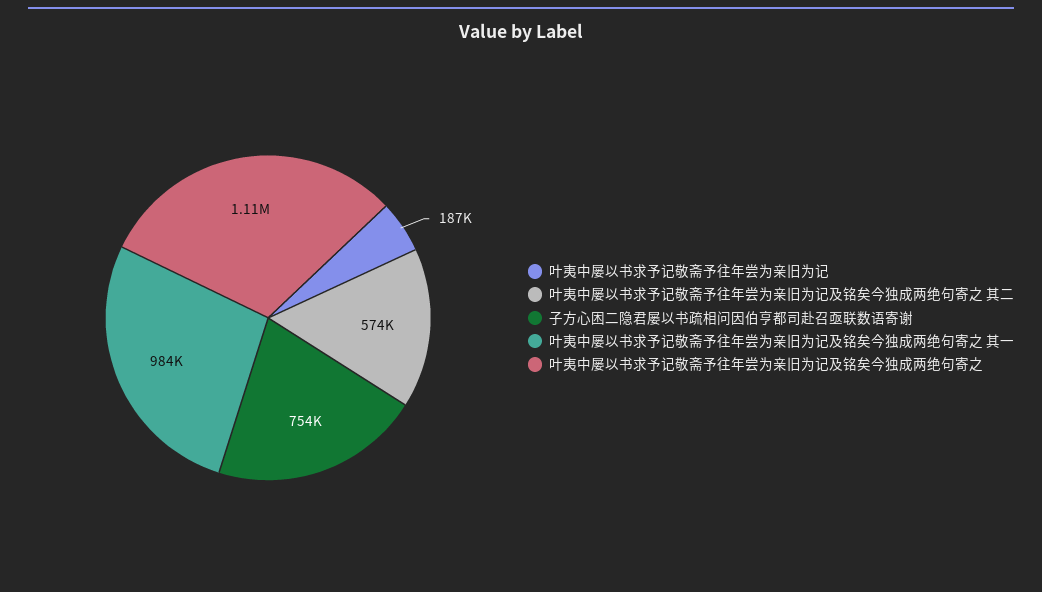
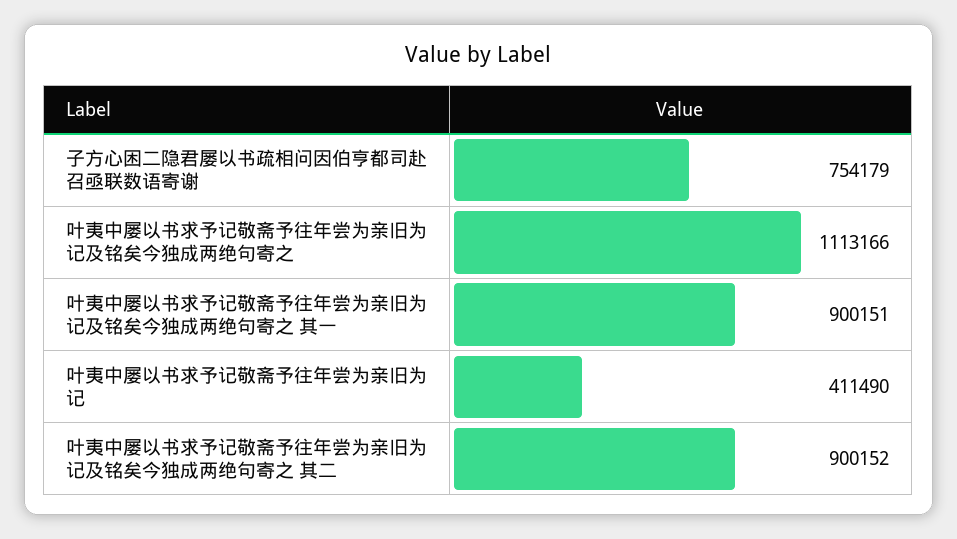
叶夷中屡以书求予记敬斋予往年尝为亲旧为记: 187000 -> 411490
叶夷中屡以书求予记敬斋予往年尝为亲旧为记及铭矣今独成两绝句寄之 其二: 574000 -> 900152
叶夷中屡以书求予记敬斋予往年尝为亲旧为记及铭矣今独成两绝句寄之 其一: 984000 -> 900151

